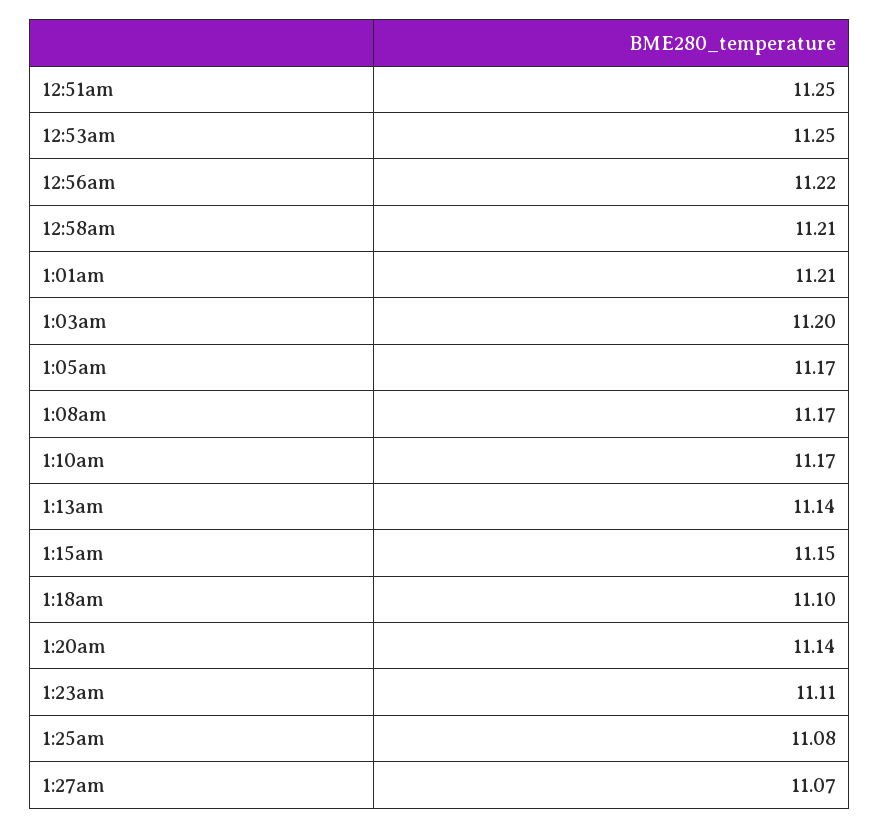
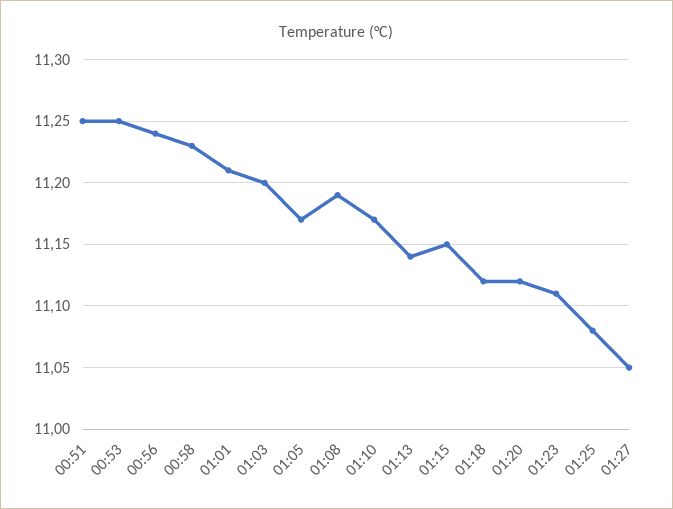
12:56am: 11.22 -> 11.24
12:58am: 11.21 -> 11.23
1:08am: 11.17 -> 11.19
1:18am: 11.1 -> 11.12
1:20am: 11.14 -> 11.12
1:27am: 11.07 -> 11.05

